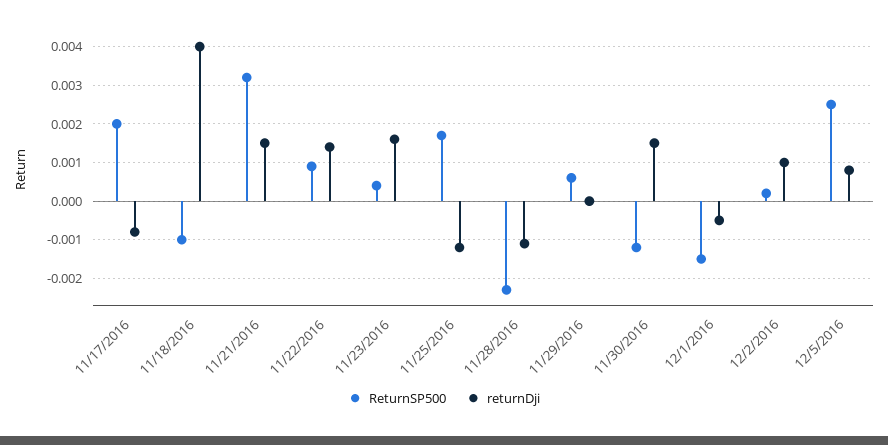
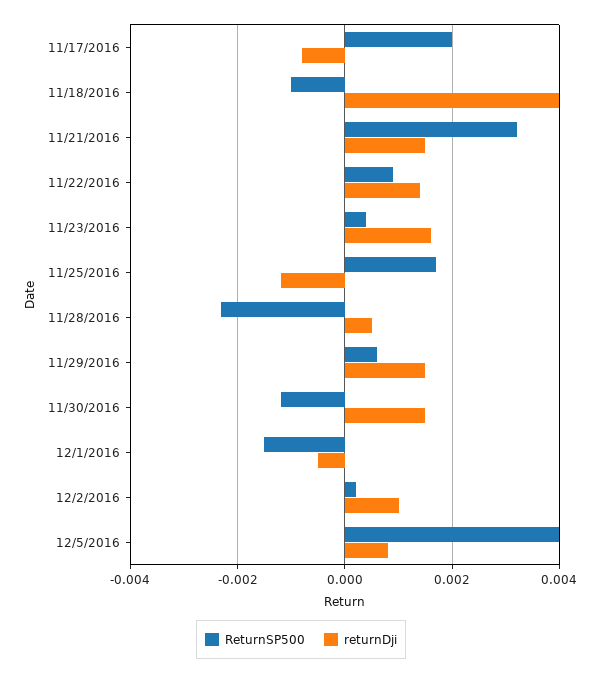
returnDji, 11/28/2016: -0.001 -> 0.0005
returnDji, 11/29/2016: 0 -> 0.0015
ReturnSP500, 12/5/2016: 0.0025 -> 0.004

